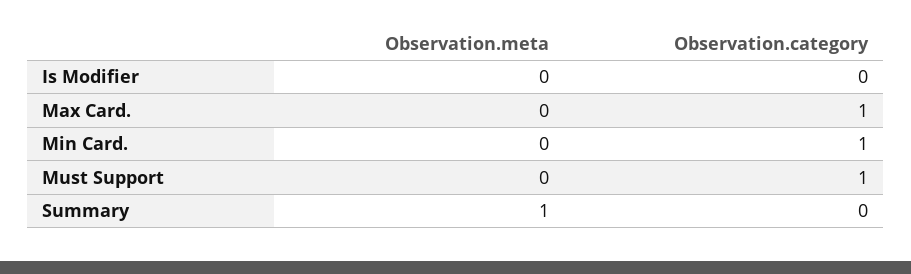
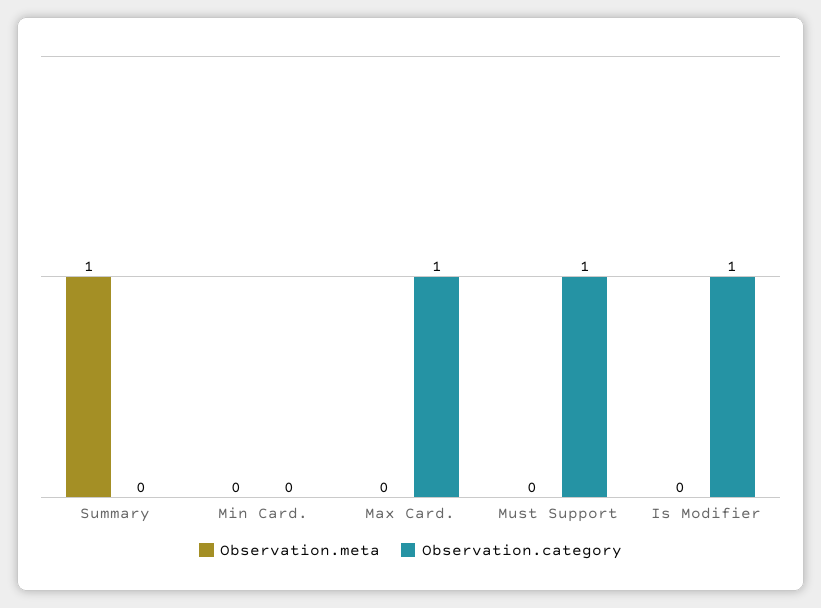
Observation.category, Is Modifier: 0 -> 1
Observation.category, Min Card.: 1 -> 0

